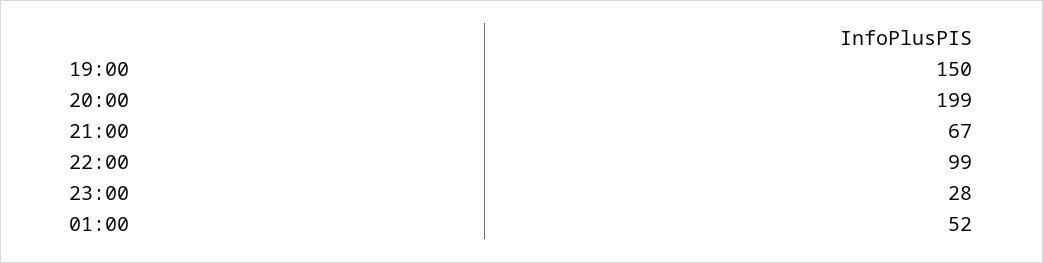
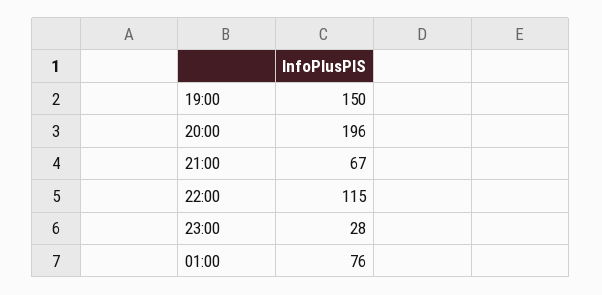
20:00: 199 -> 196
22:00: 99 -> 115
01:00: 52 -> 76

